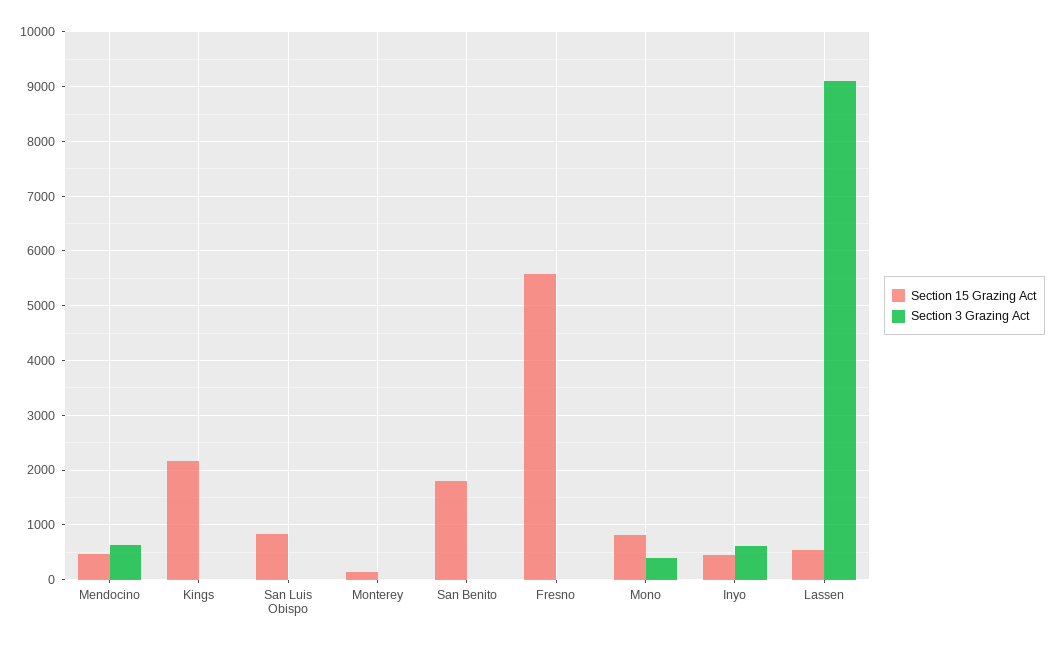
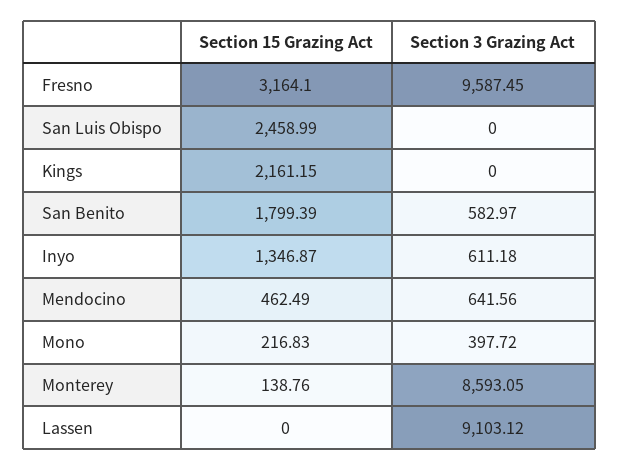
Section 15 Grazing Act, San Luis Obispo: 800 -> 2458.99
Section 3 Grazing Act, Monterey: 0 -> 8593.05
Section 3 Grazing Act, San Benito: 0 -> 582.97
Section 15 Grazing Act, Fresno: 5600 -> 3164.1
Section 3 Grazing Act, Fresno: 0 -> 9587.45
Section 15 Grazing Act, Mono: 800 -> 216.83
Section 15 Grazing Act, Inyo: 400 -> 1346.87
Section 15 Grazing Act, Lassen: 600 -> 0

